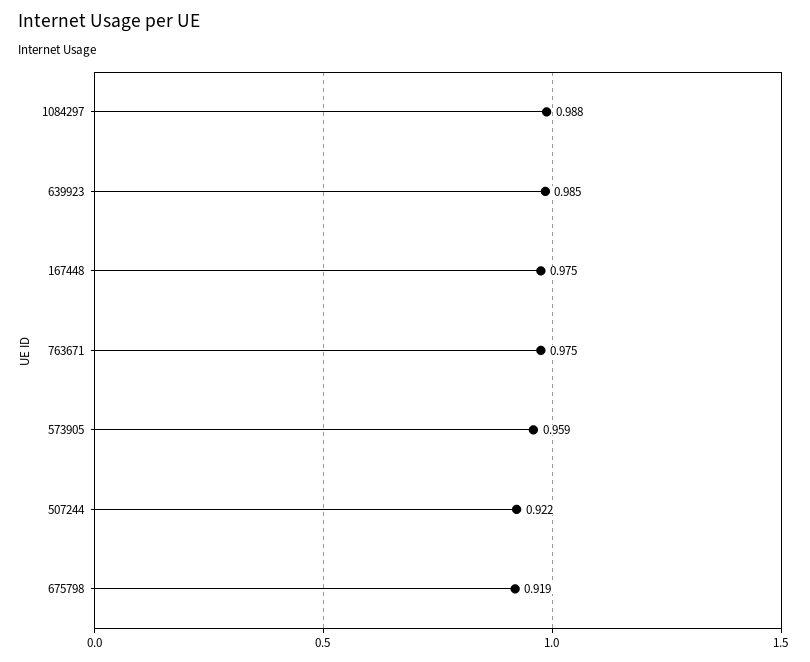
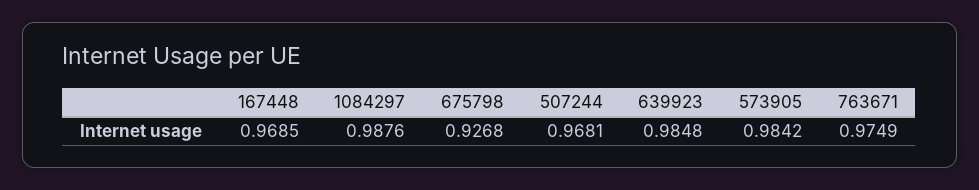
167448: 0.975 -> 0.9685
573905: 0.959 -> 0.9842
507244: 0.922 -> 0.9681
675798: 0.919 -> 0.9268

